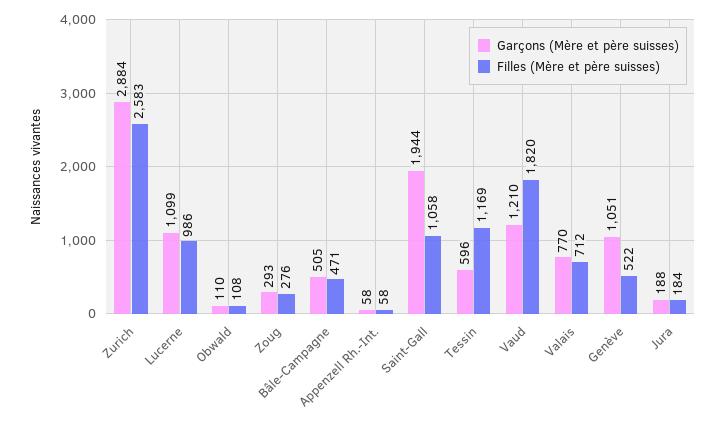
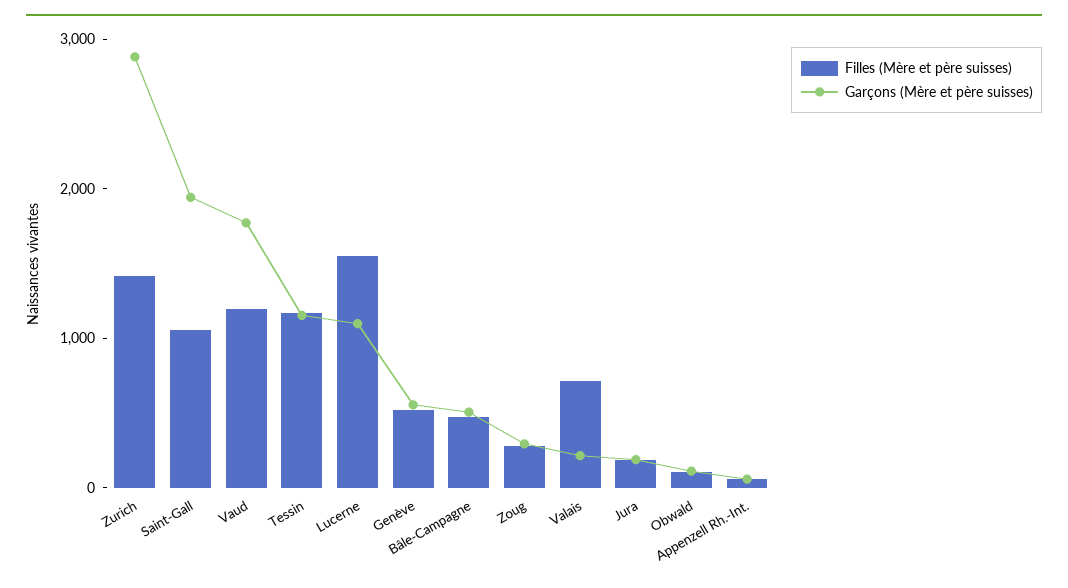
Filles (Mère et père suisses), Zurich: 2583 -> 1400
Filles (Mère et père suisses), Lucerne: 986 -> 1600
Garçons (Mère et père suisses), Tessin: 596 -> 1200
Garçons (Mère et père suisses), Vaud: 1210 -> 1800
Filles (Mère et père suisses), Vaud: 1820 -> 1200
Garçons (Mère et père suisses), Valais: 770 -> 200
Garçons (Mère et père suisses), Genève: 1051 -> 600

